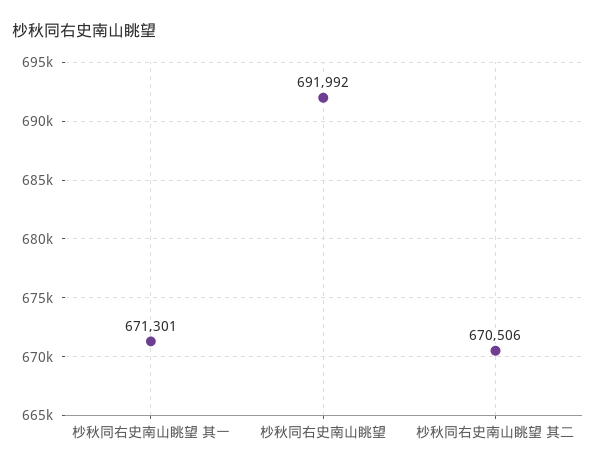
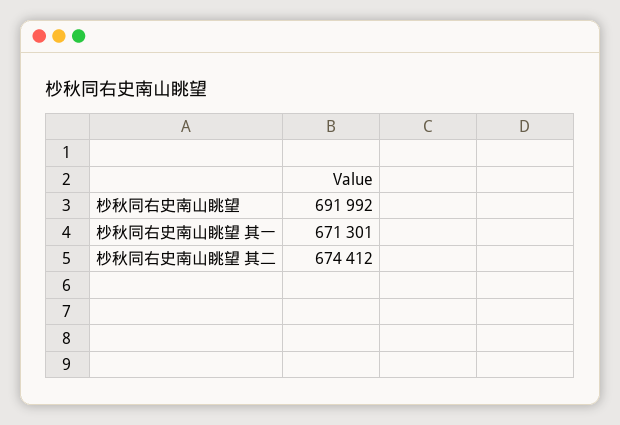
杪秋同右史南山眺望 其二: 670506 -> 674412

